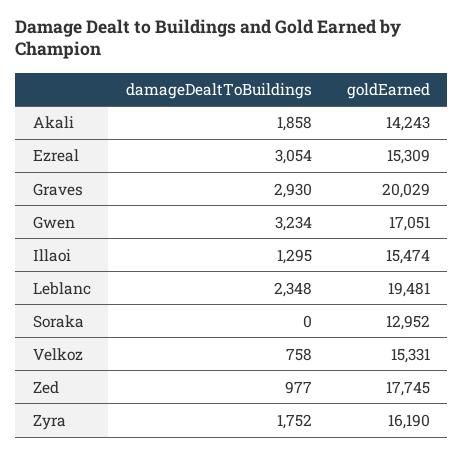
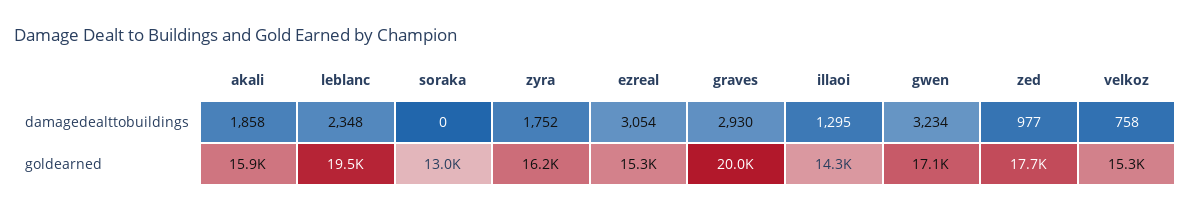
goldEarned, Akali: 14243 -> 15900
goldEarned, Illaoi: 15474 -> 14300

